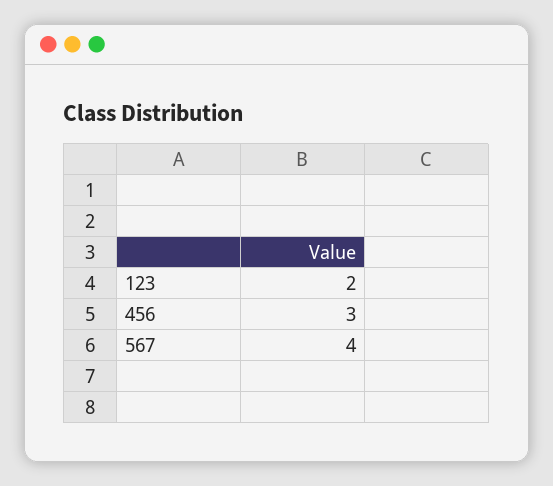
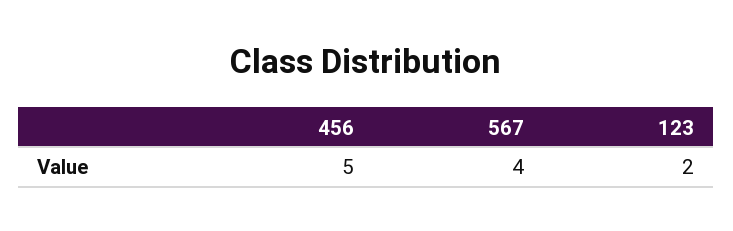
456: 3 -> 5

